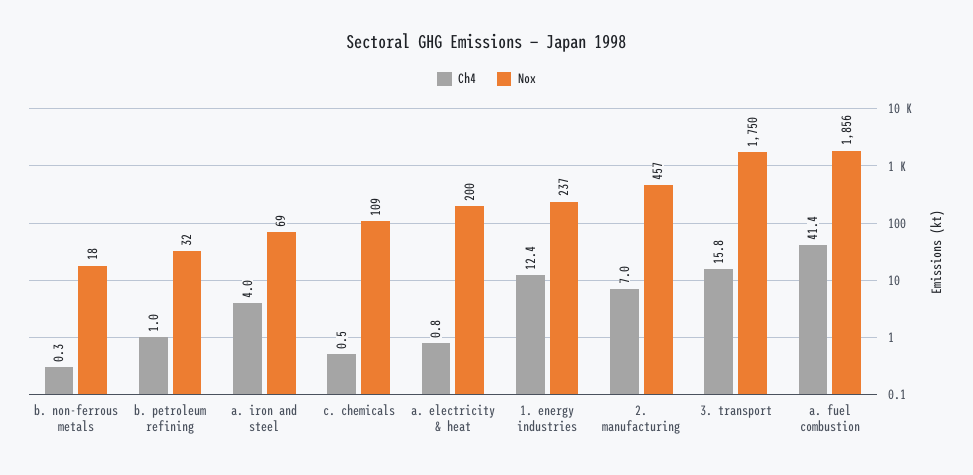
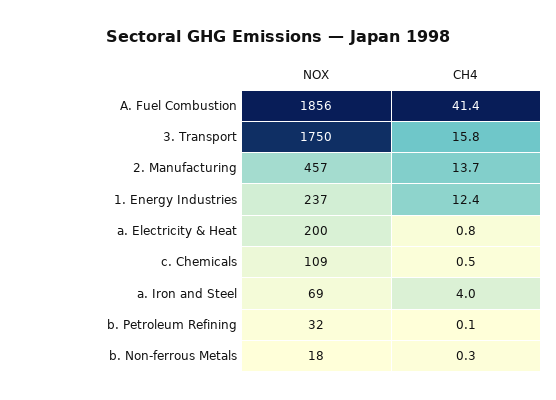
Ch4, b. petroleum refining: 1 -> 0.1
Ch4, 2. manufacturing: 7 -> 13.7

